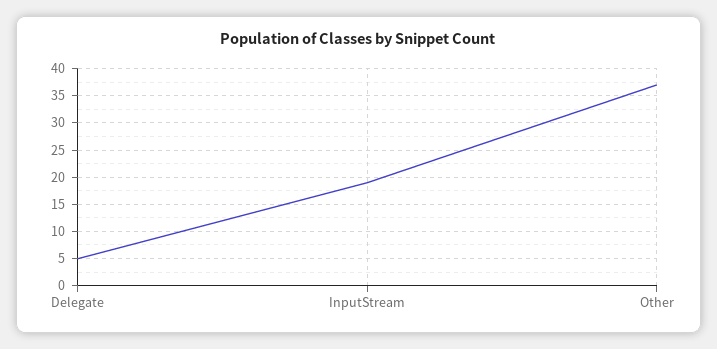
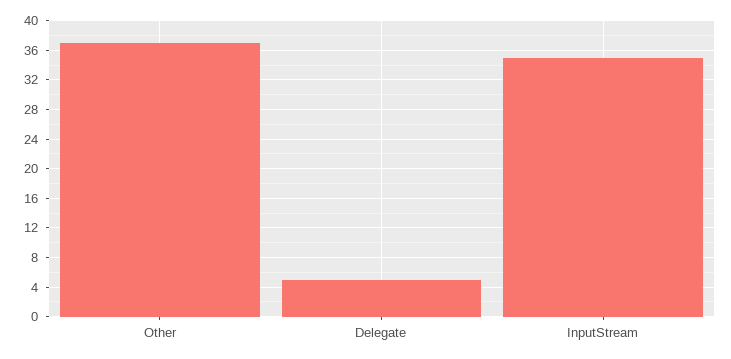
InputStream: 20 -> 35

